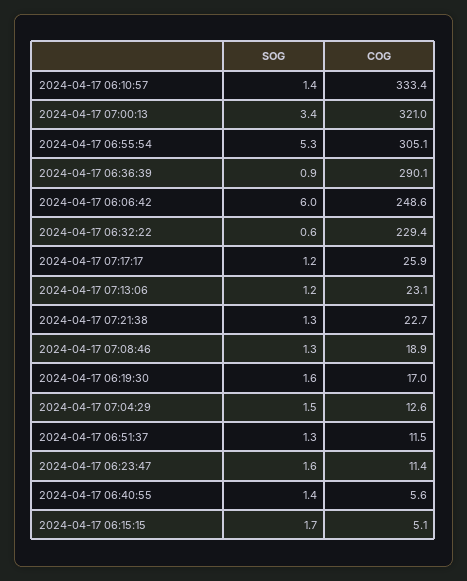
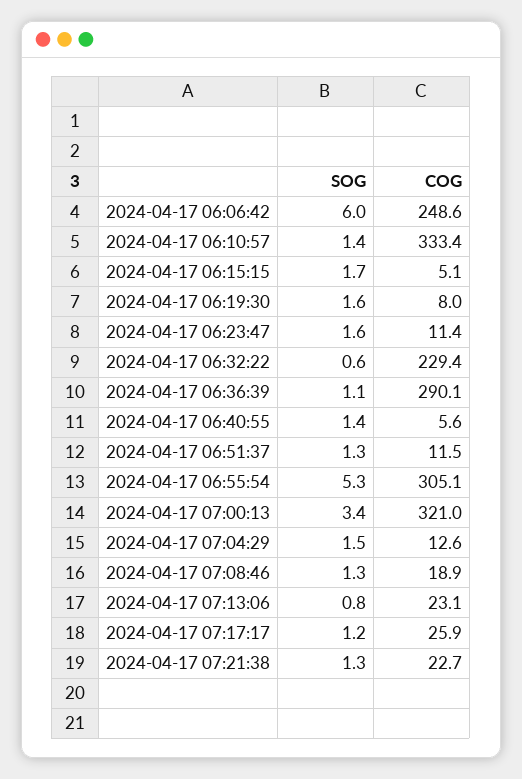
SOG, 2024-04-17 06:36:39: 0.9 -> 1.1
SOG, 2024-04-17 07:13:06: 1.2 -> 0.8
COG, 2024-04-17 06:19:30: 17 -> 8

